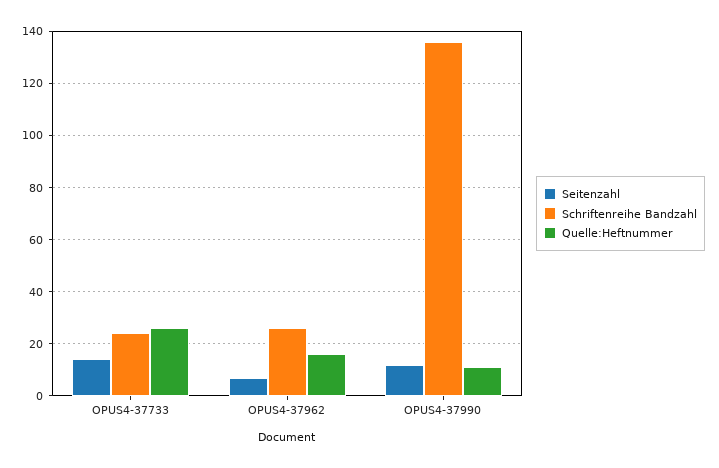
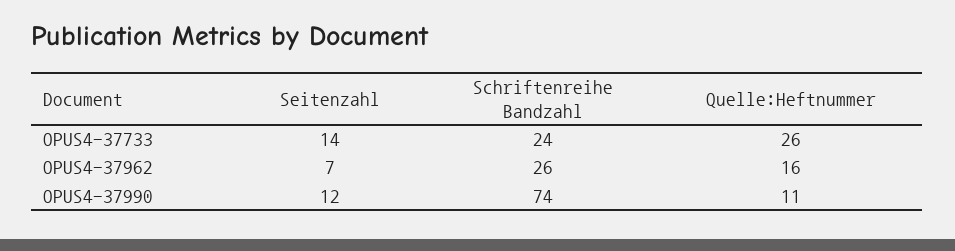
Schriftenreihe Bandzahl, OPUS4-37990: 135 -> 74

